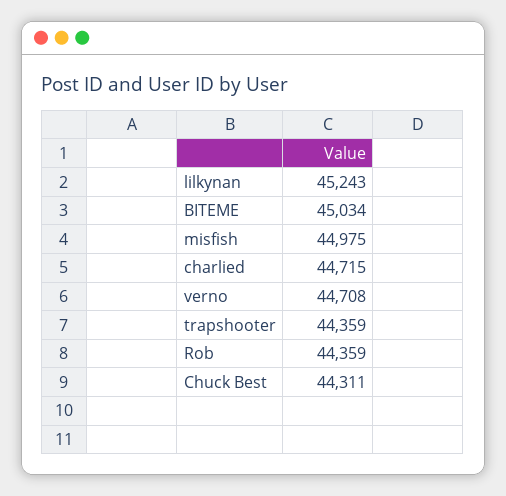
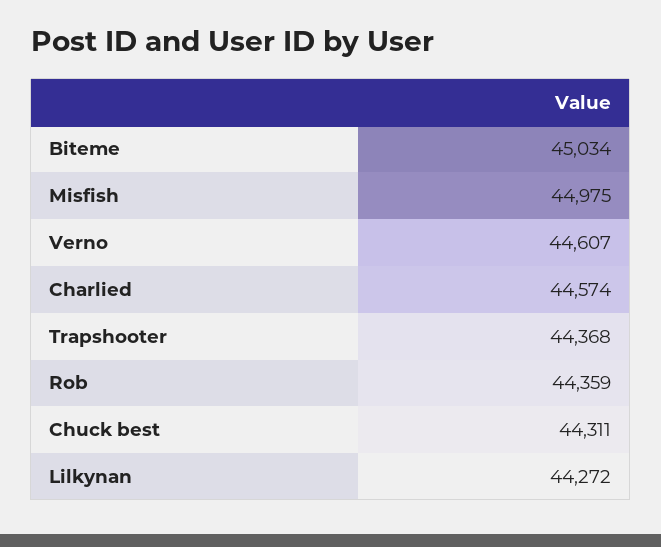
lilkynan: 45243 -> 44272
charlied: 44715 -> 44574
verno: 44708 -> 44607
trapshooter: 44359 -> 44368

